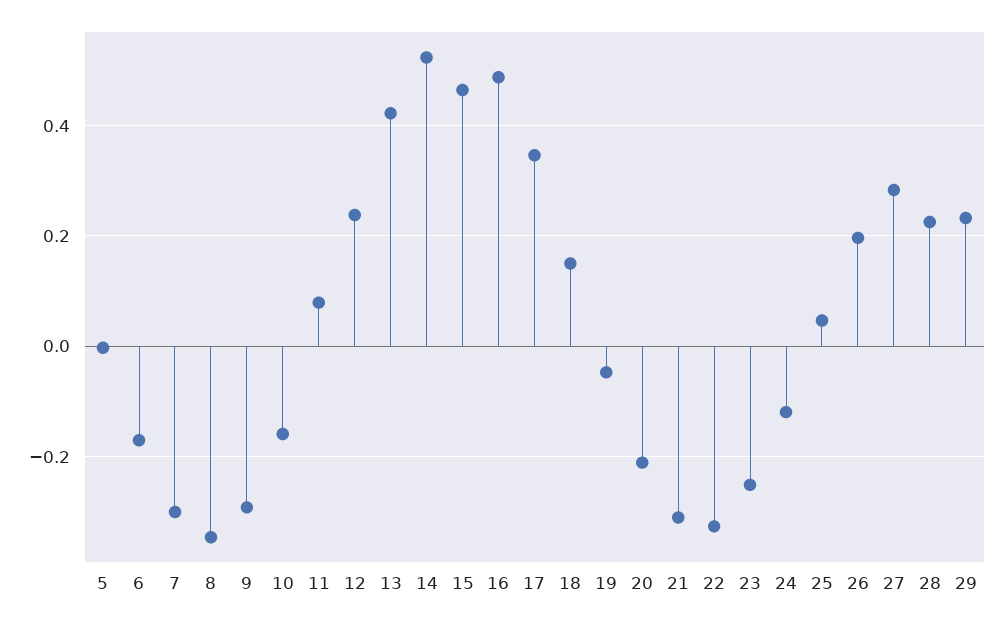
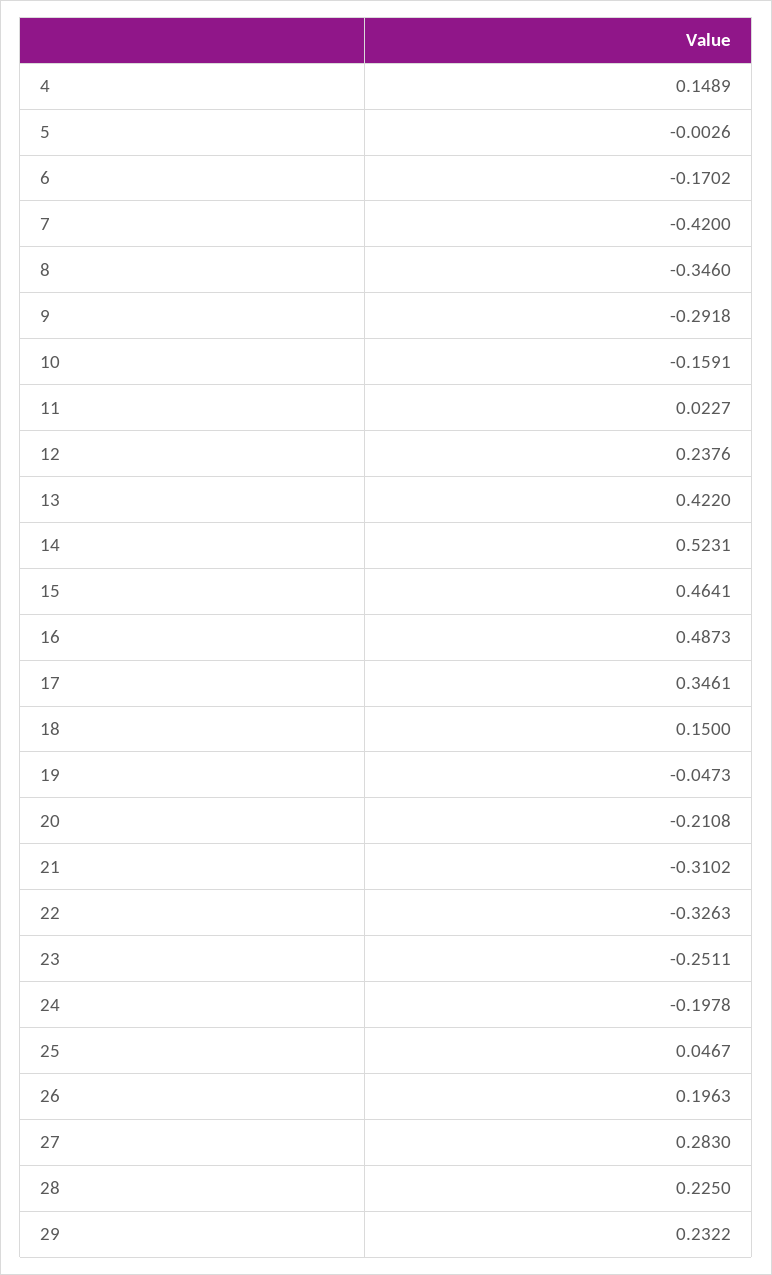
7: -0.3 -> -0.42
11: 0.08 -> 0.0227
24: -0.12 -> -0.1978
4: none -> 0.1489

